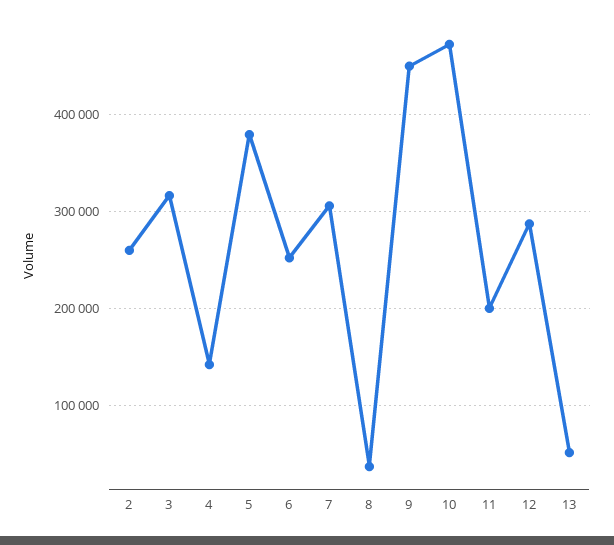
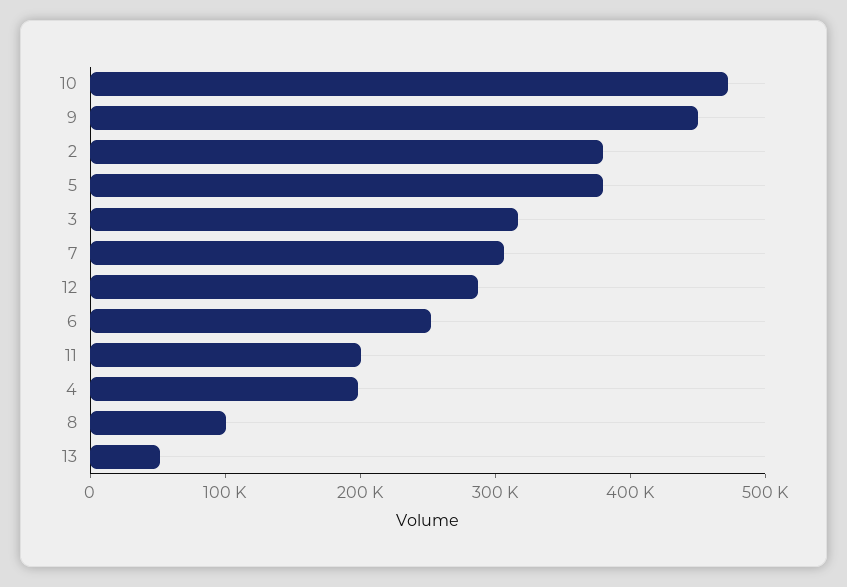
2: 260000 -> 380000
4: 140000 -> 200000
8: 40000 -> 100000

